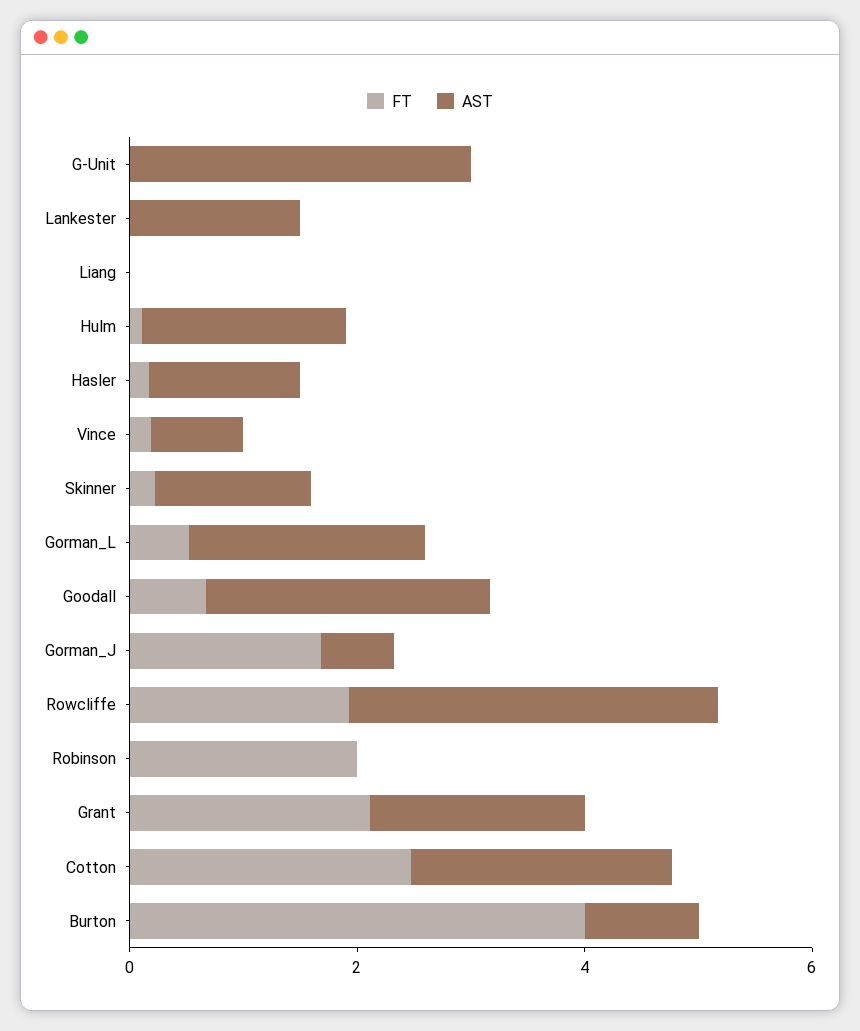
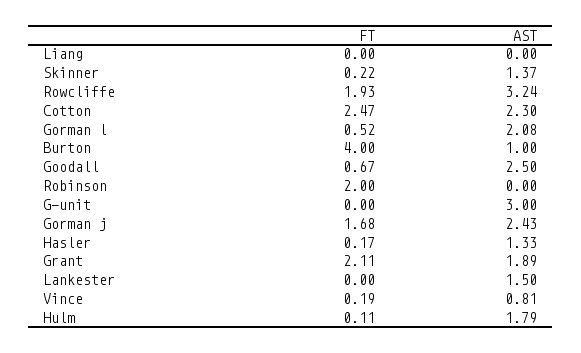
AST, Gorman_J: 0.5 -> 2.43

